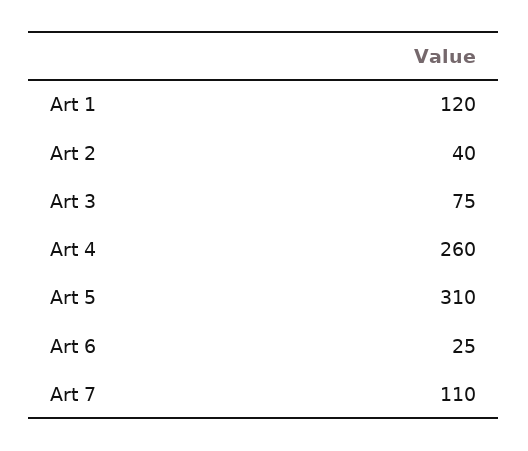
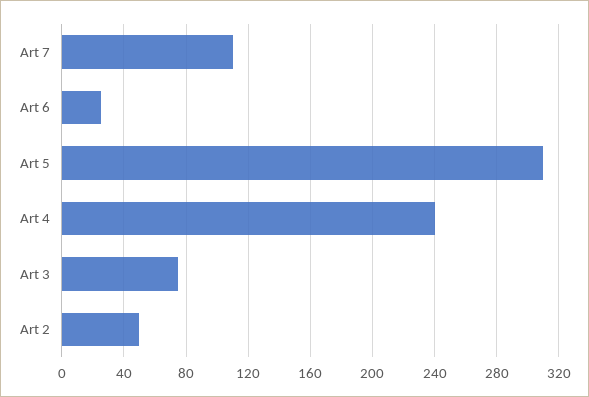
Art 1: 120 -> none
Art 2: 40 -> 50
Art 4: 260 -> 240

